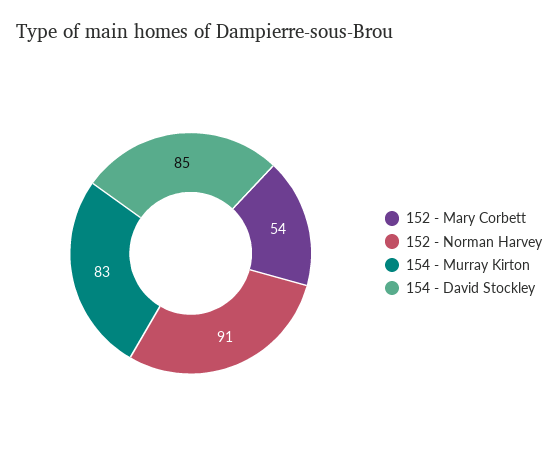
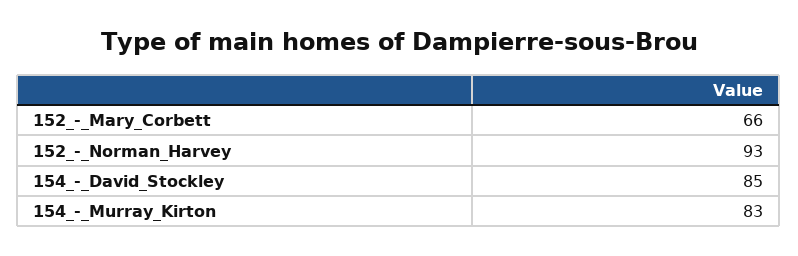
152 - Mary Corbett: 54 -> 66
152 - Norman Harvey: 91 -> 93

